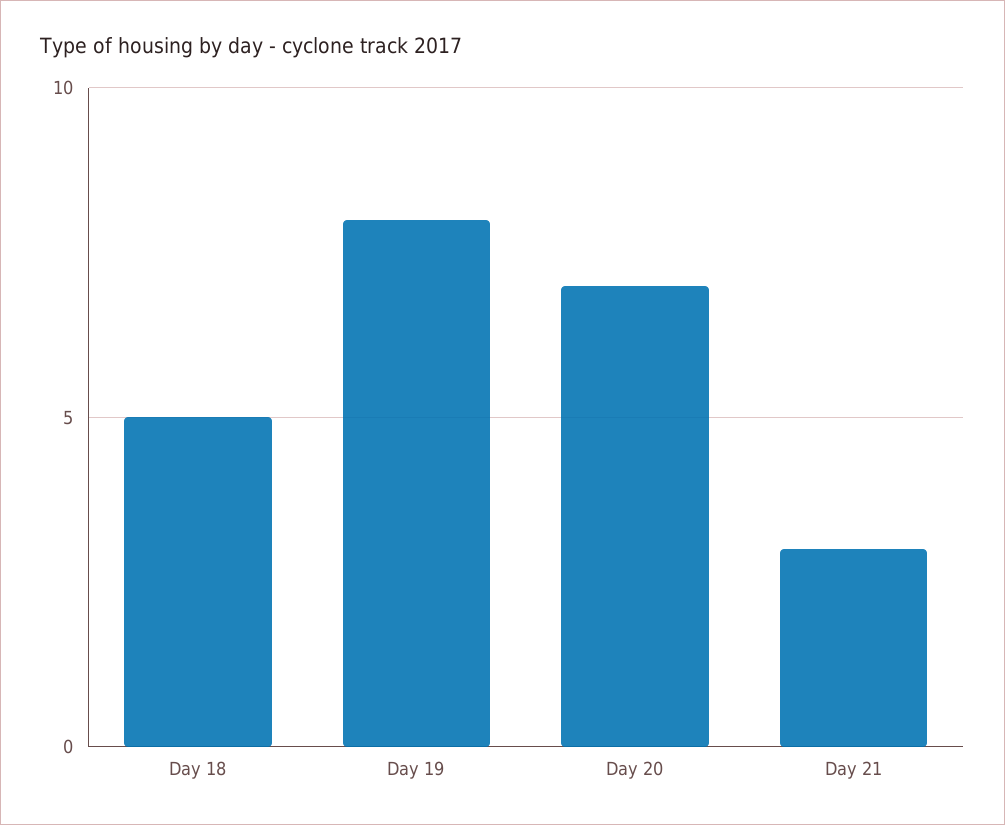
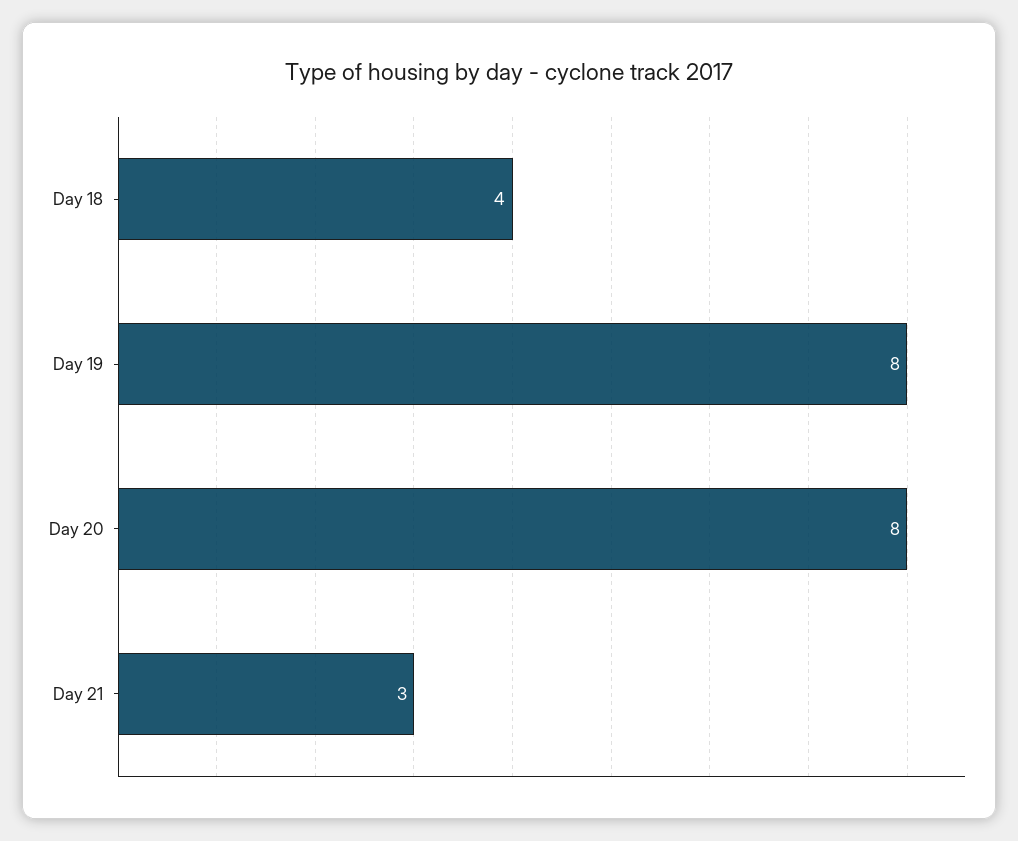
Day 18: 5 -> 4
Day 20: 7 -> 8

